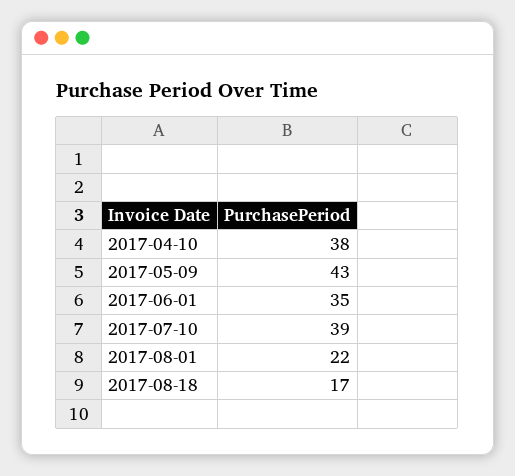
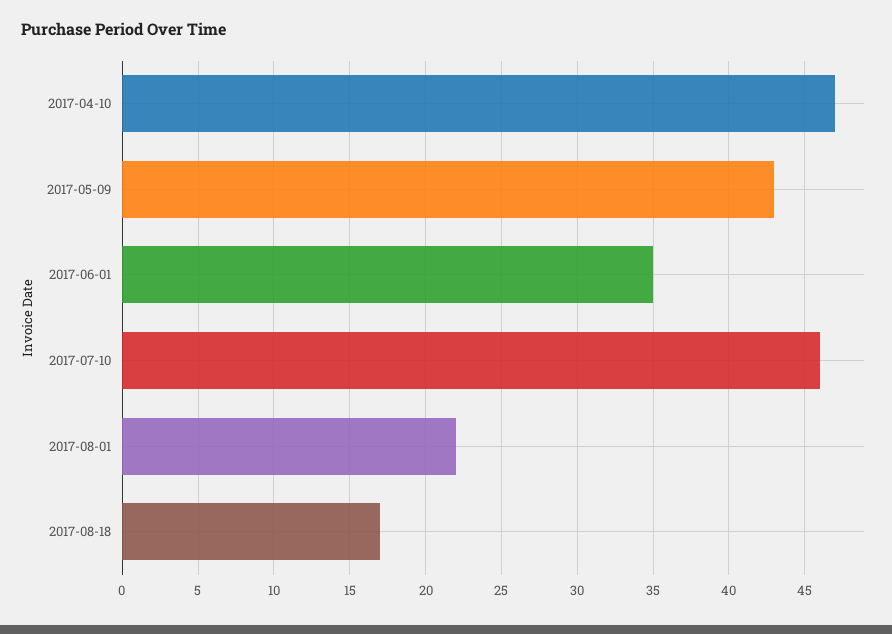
2017-04-10: 38 -> 47
2017-07-10: 39 -> 46

